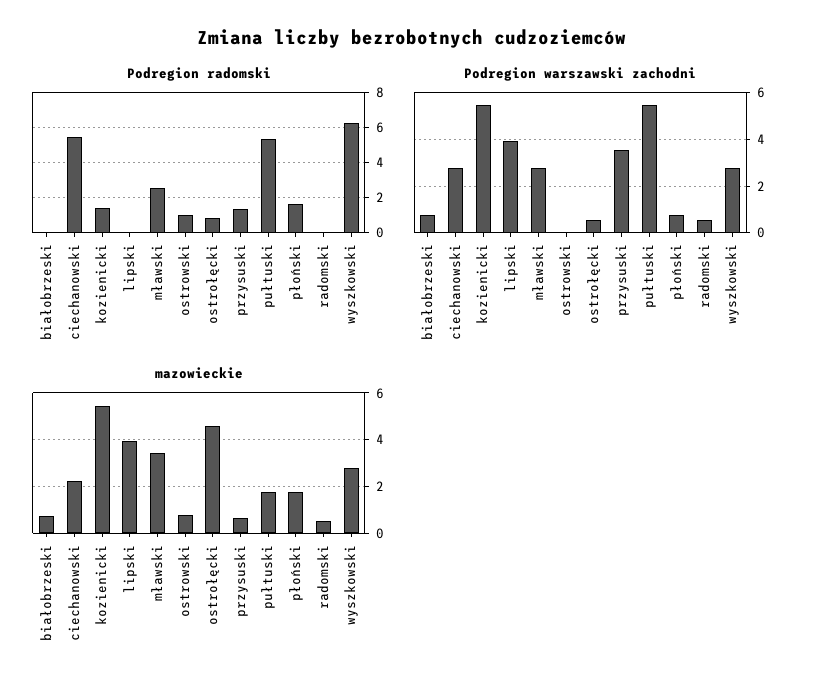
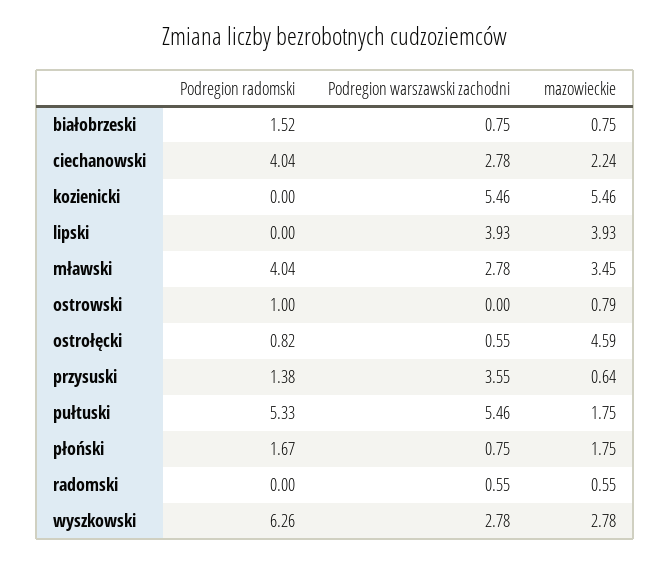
Podregion radomski, białobrzeski: 0 -> 1.52
Podregion radomski, ciechanowski: 5.5 -> 4.04
Podregion radomski, kozienicki: 1.5 -> 0
Podregion radomski, mławski: 2.5 -> 4.04

